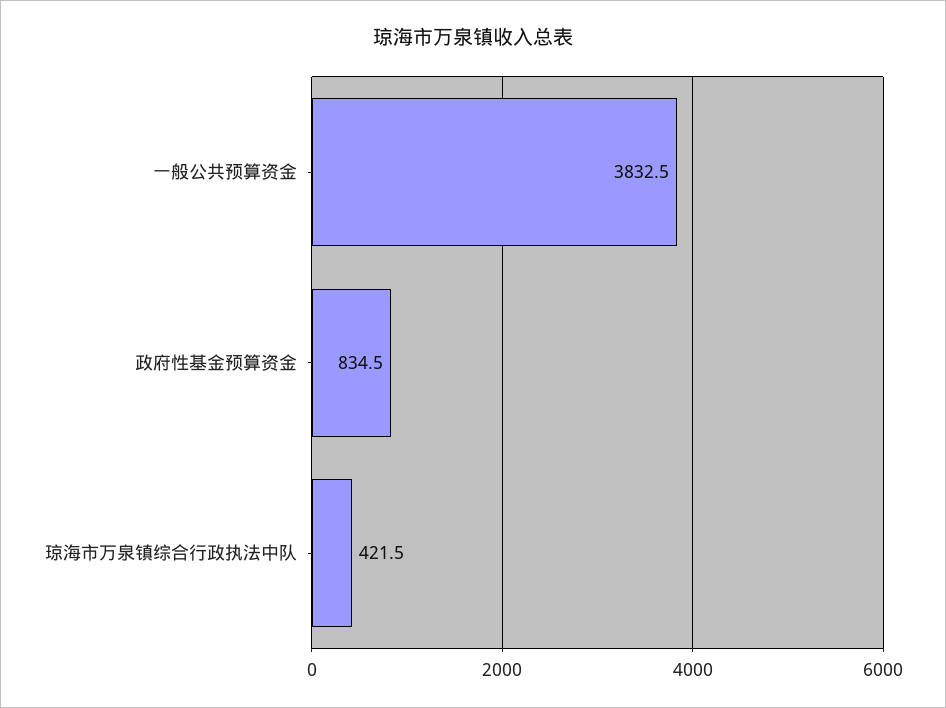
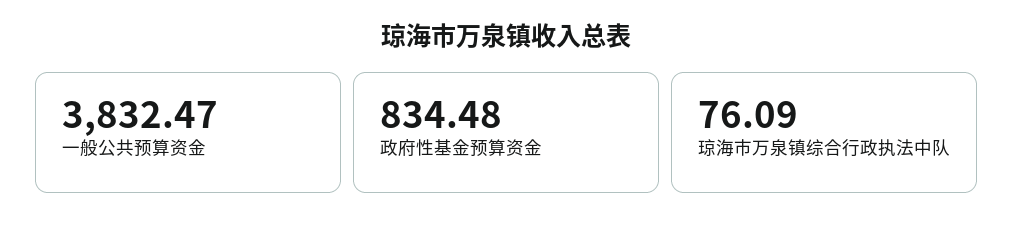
琼海市万泉镇综合行政执法中队: 421.5 -> 76.09

